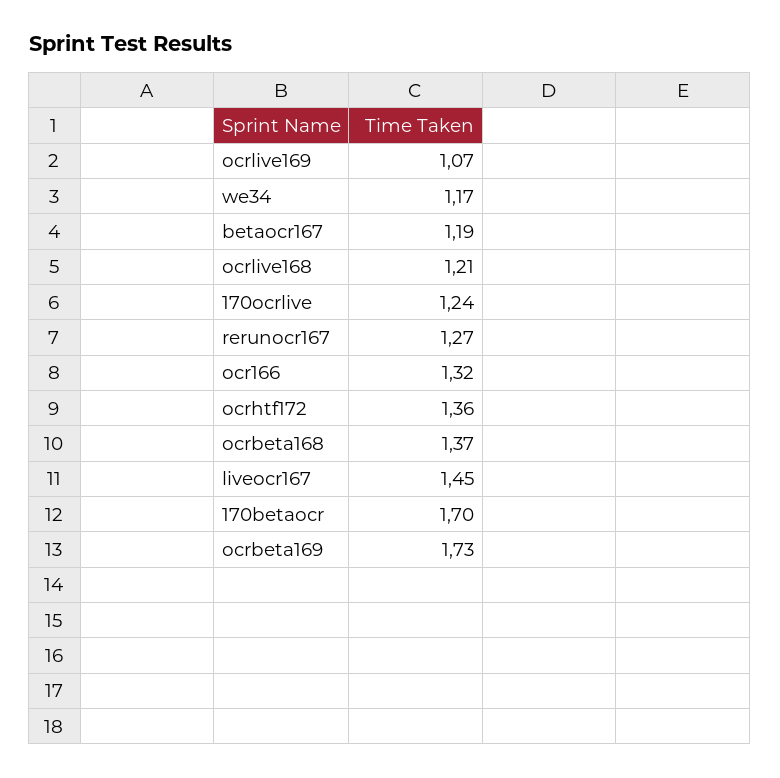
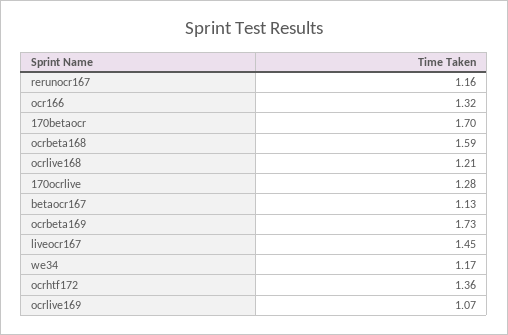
betaocr167: 1.19 -> 1.13
170ocrlive: 1.24 -> 1.28
rerunocr167: 1.27 -> 1.16
ocrbeta168: 1.37 -> 1.59

